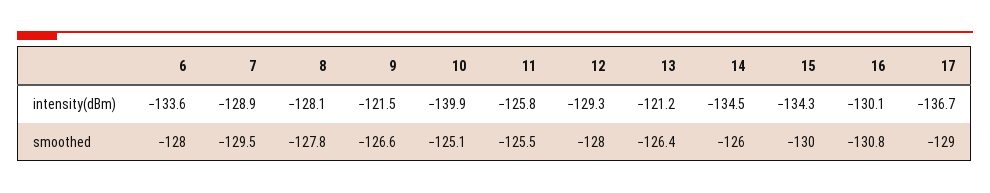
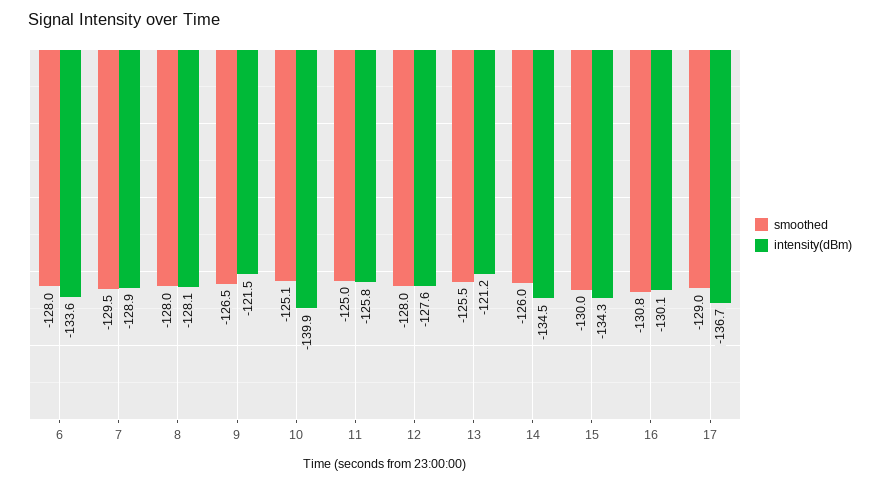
intensity(dBm), 12: -129.3 -> -127.6
smoothed, 8: -127.8 -> -128
smoothed, 9: -126.6 -> -126.5
smoothed, 11: -125.5 -> -125
smoothed, 13: -126.4 -> -125.5

